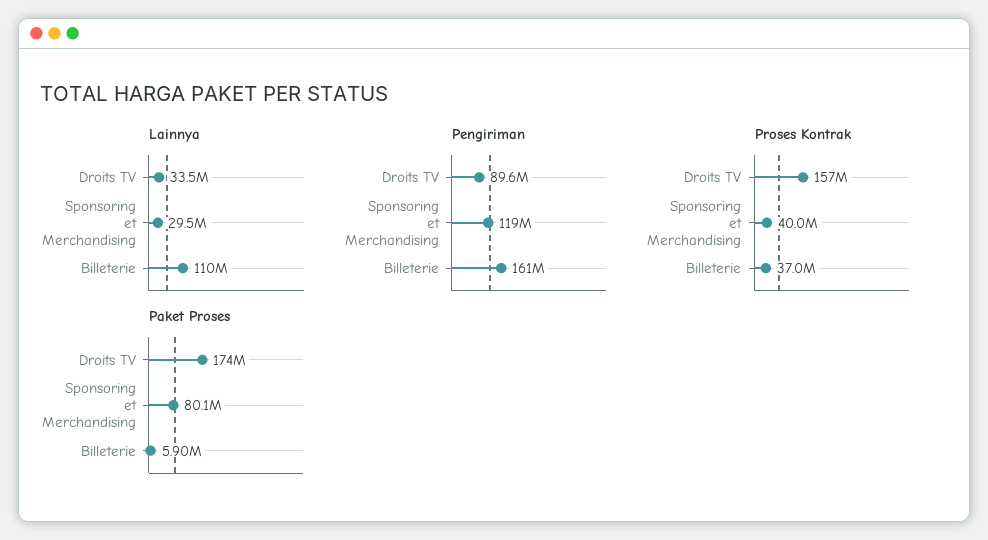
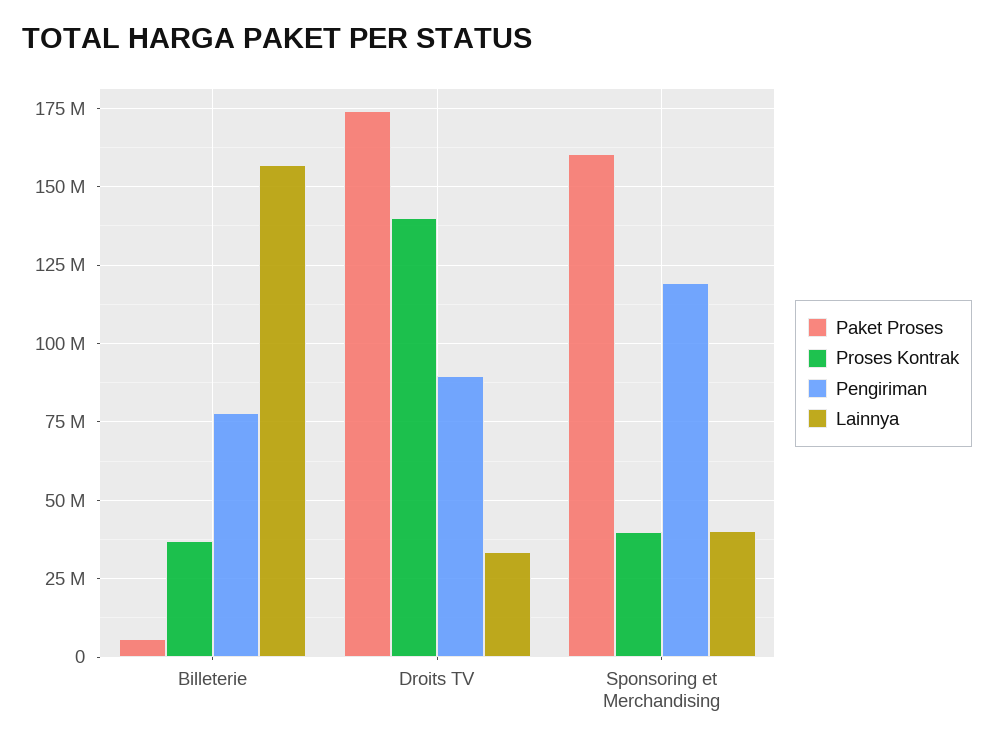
Lainnya, Sponsoring et Merchandising: 29500000 -> 40000000
Lainnya, Billeterie: 110000000 -> 157500000
Pengiriman, Billeterie: 161000000 -> 77500000
Proses Kontrak, Droits TV: 157000000 -> 140000000
Paket Proses, Sponsoring et Merchandising: 80100000 -> 160000000

